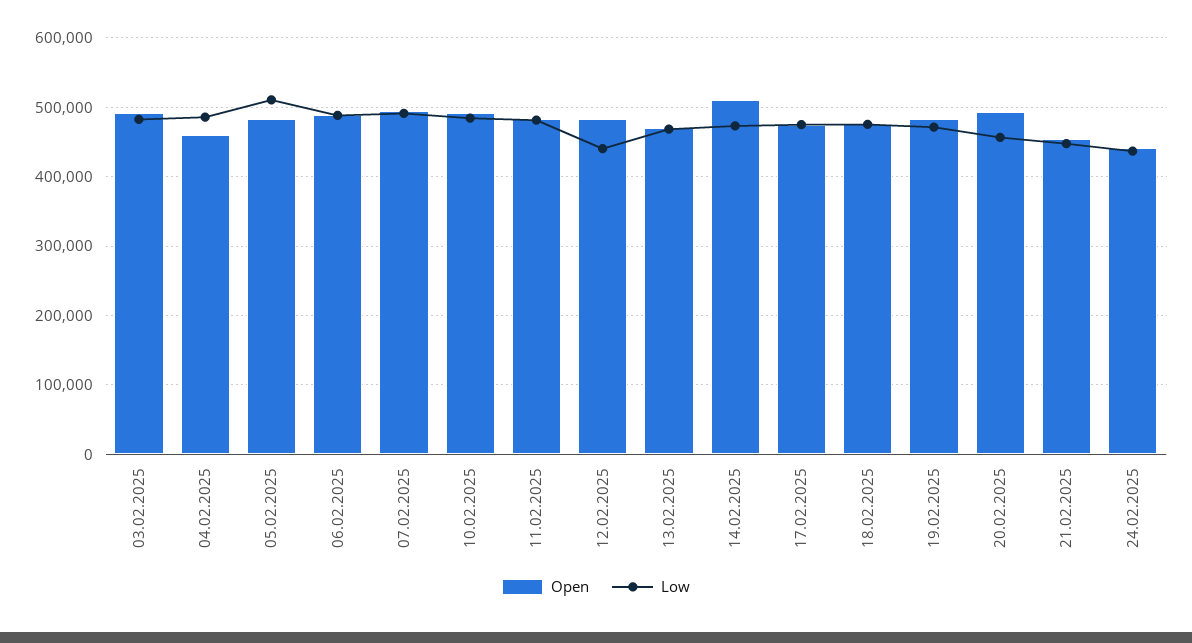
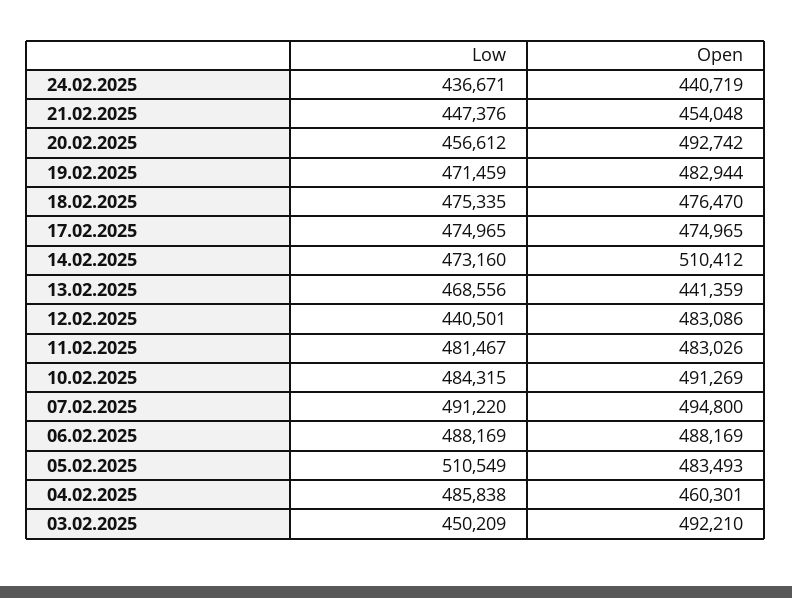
Low, 03.02.2025: 480000 -> 450209
Open, 13.02.2025: 470000 -> 441359

